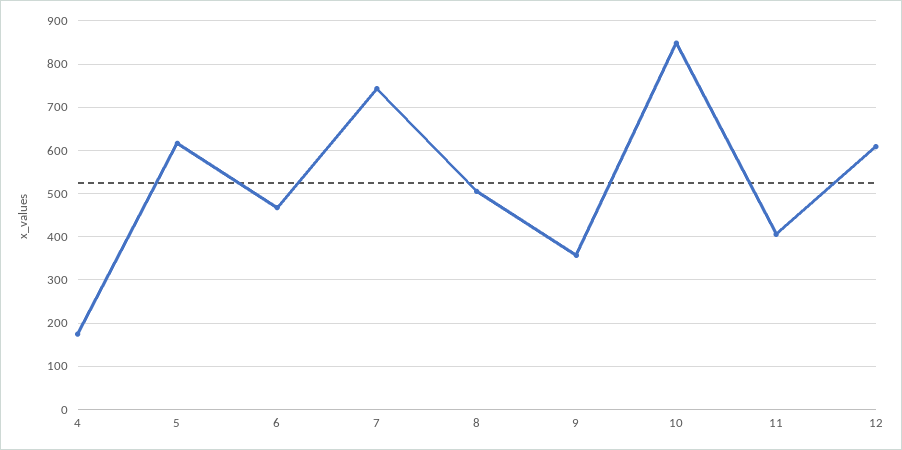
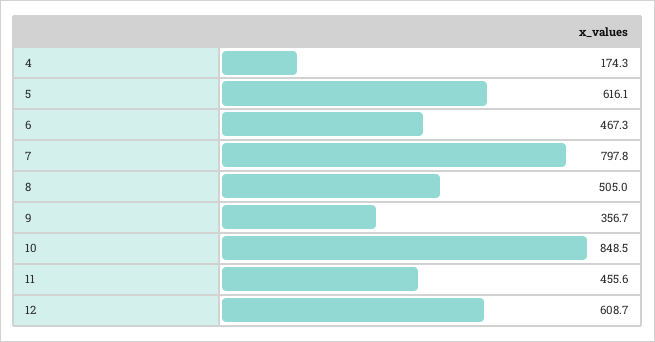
7: 740 -> 797.8
11: 400 -> 455.6

